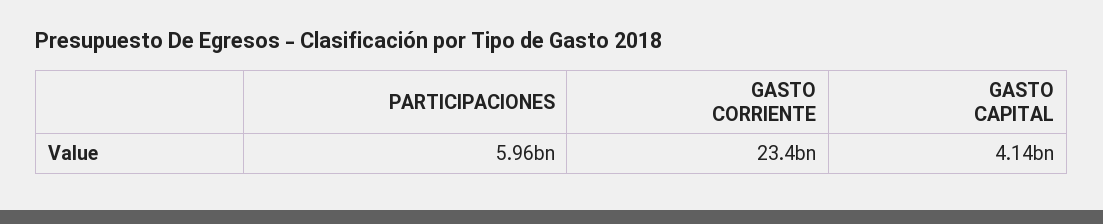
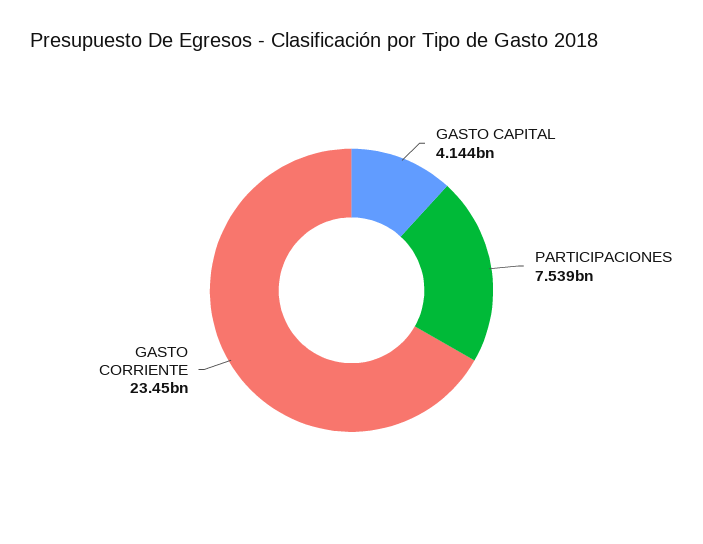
PARTICIPACIONES: 5960000000 -> 7539000000

